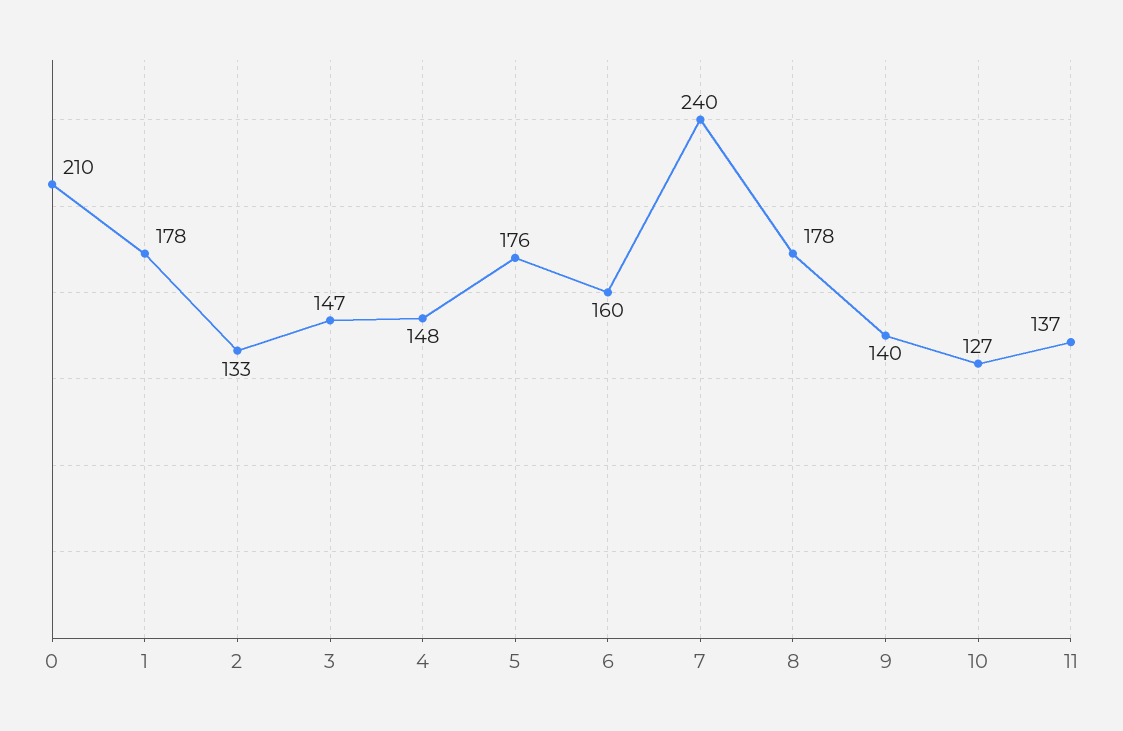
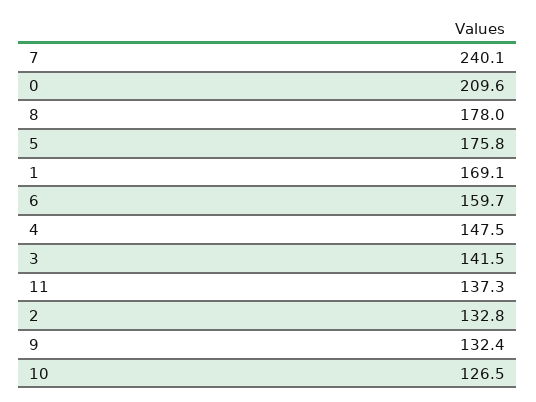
1: 178 -> 169.1
3: 147 -> 141.5
9: 140 -> 132.4

